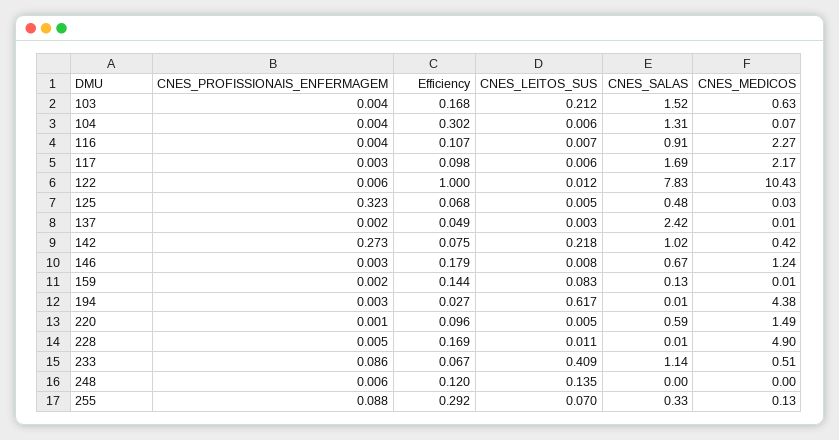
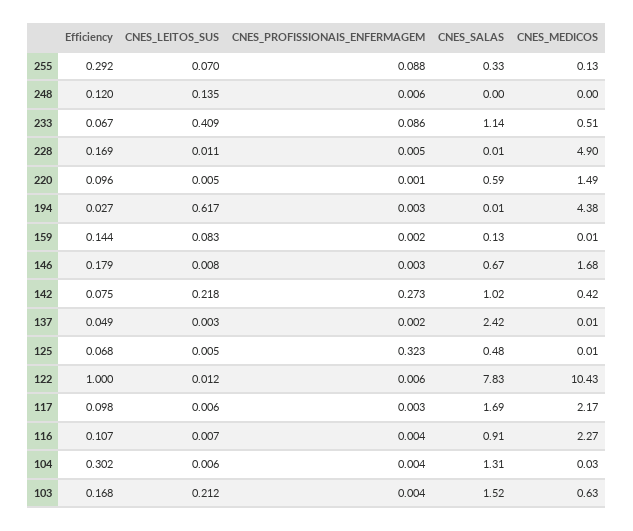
CNES_MEDICOS, 104: 0.07 -> 0.03
CNES_MEDICOS, 125: 0.03 -> 0.01
CNES_MEDICOS, 146: 1.24 -> 1.68

